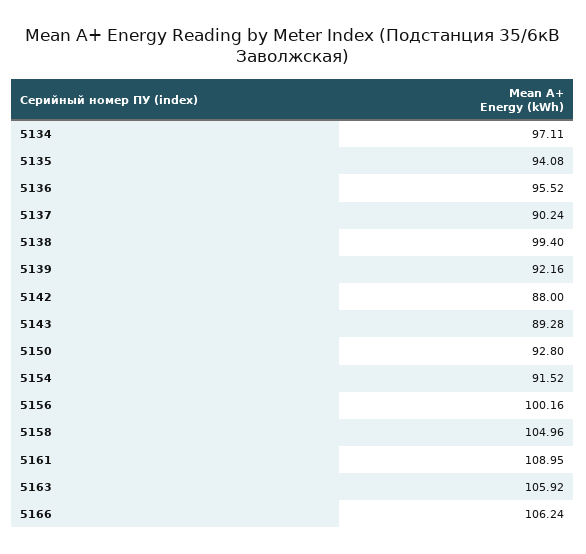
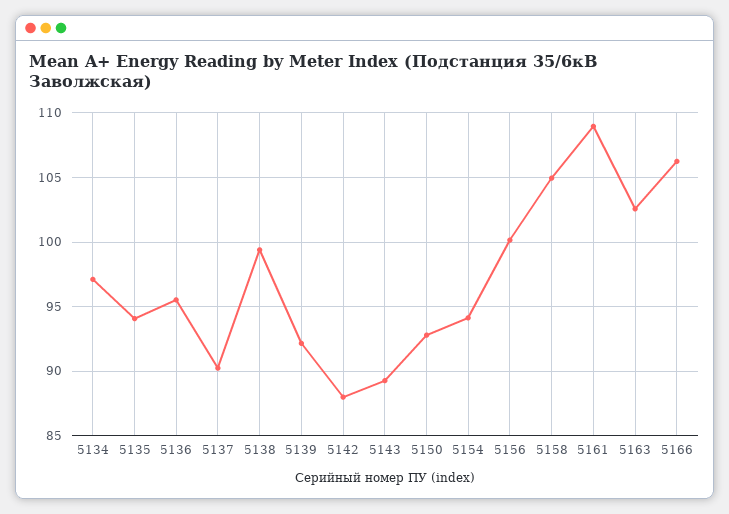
5154: 91.52 -> 94
5163: 105.92 -> 102.5

